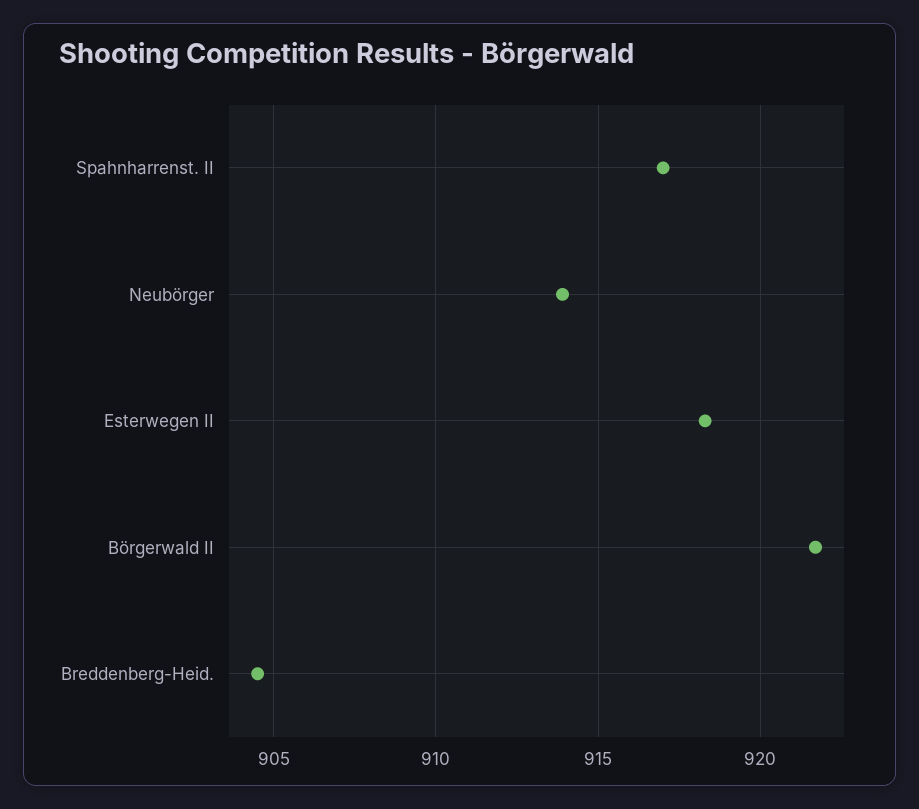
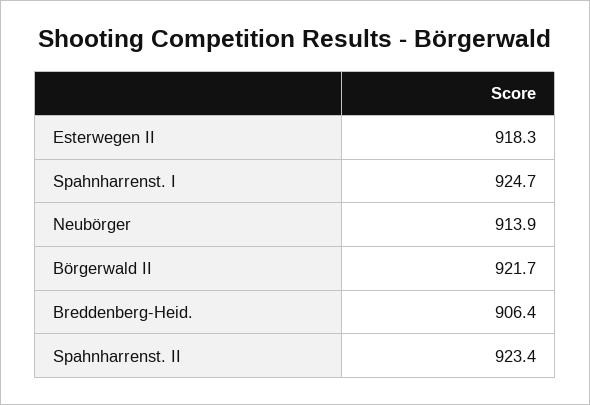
Spahnharrenst. II: 917 -> 923.4
Breddenberg-Heid.: 904.5 -> 906.4
Spahnharrenst. I: none -> 924.7

